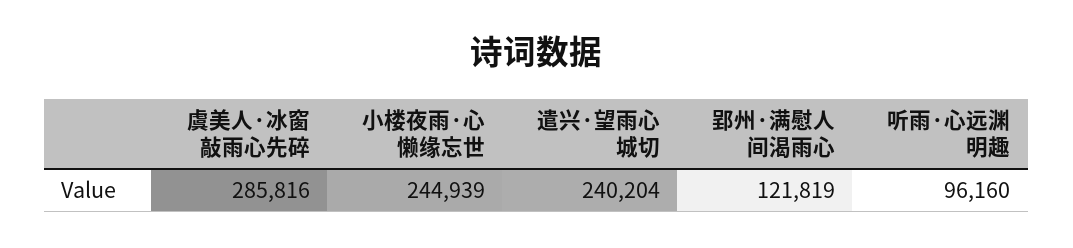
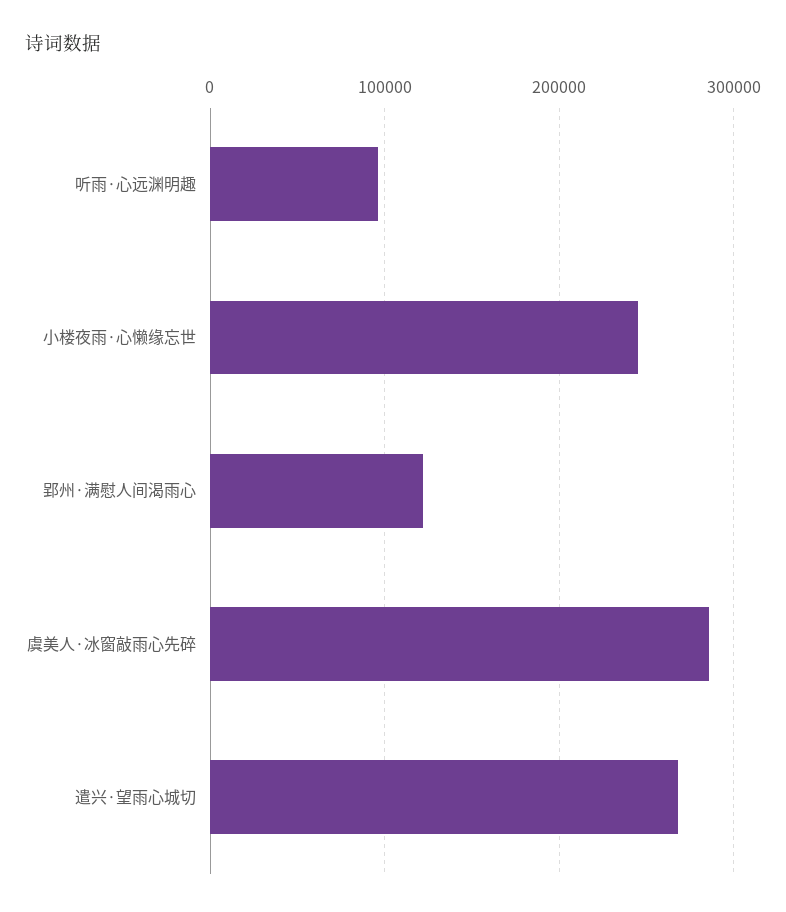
遣兴·望雨心城切: 240204 -> 270000

